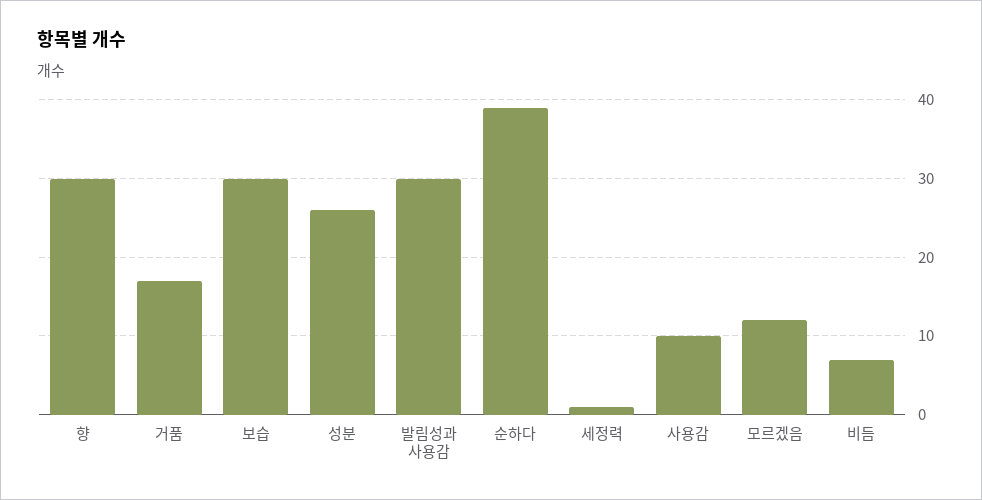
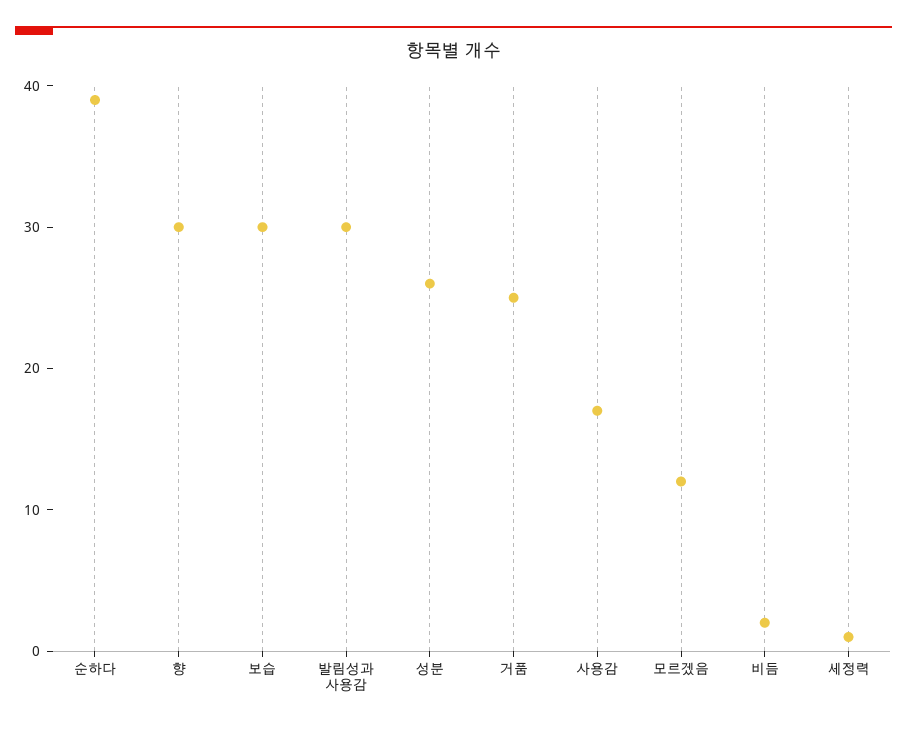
거품: 17 -> 25
사용감: 10 -> 17
비듬: 7 -> 2

